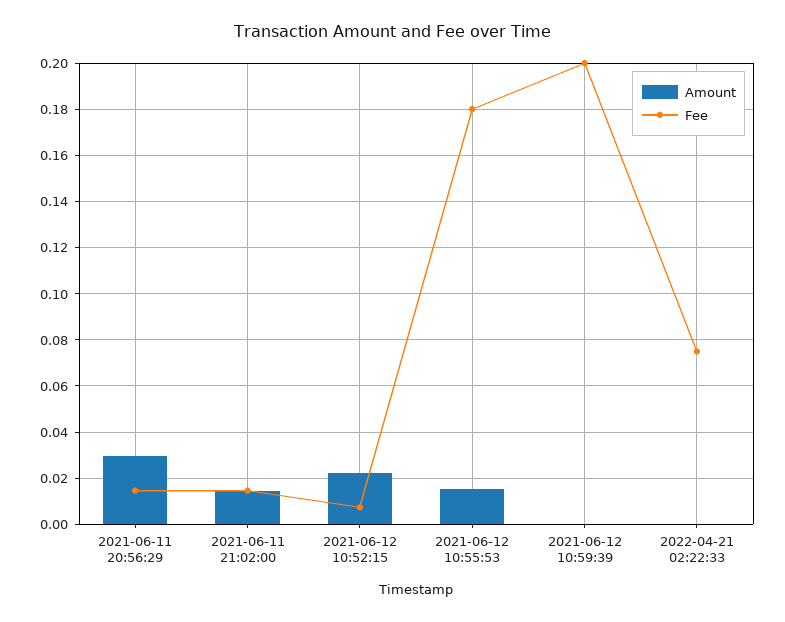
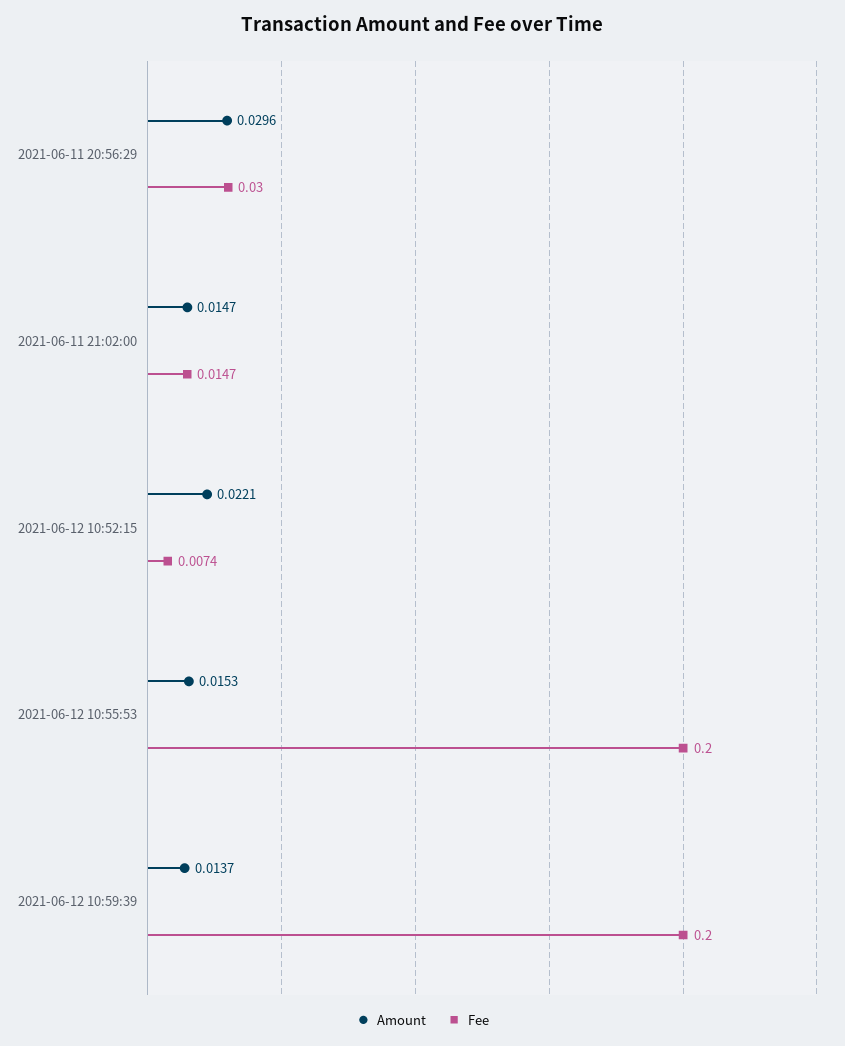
Fee, 2021-06-11 20:56:29: 0.015 -> 0.03
Fee, 2021-06-12 10:55:53: 0.18 -> 0.2
Amount, 2021-06-12 10:59:39: 0 -> 0.0137
Amount, 2022-04-21 02:22:33: 0 -> none
Fee, 2022-04-21 02:22:33: 0.075 -> none

